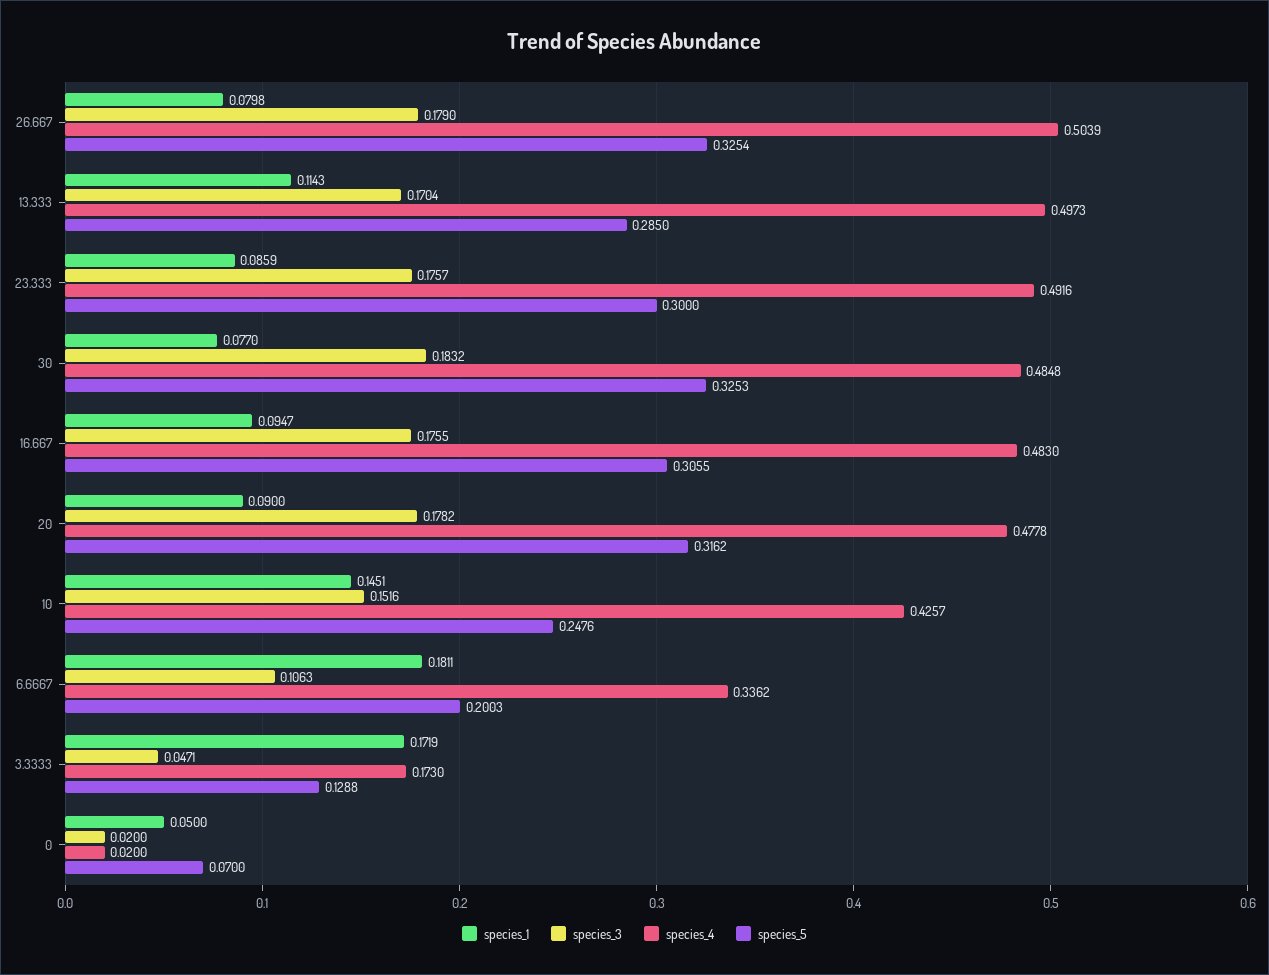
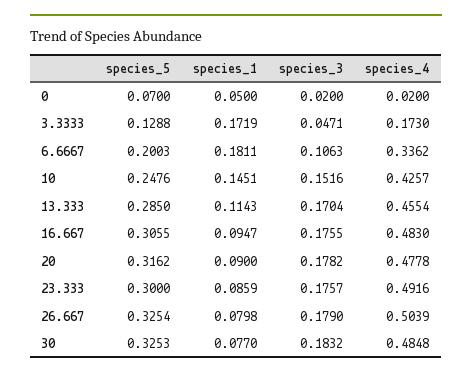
species_4, 13.333: 0.4973 -> 0.4554

